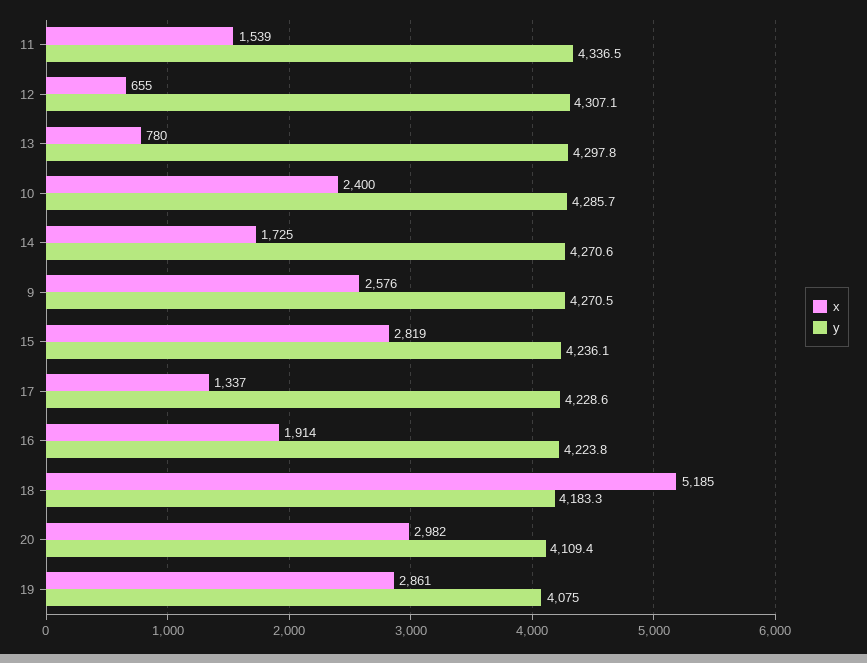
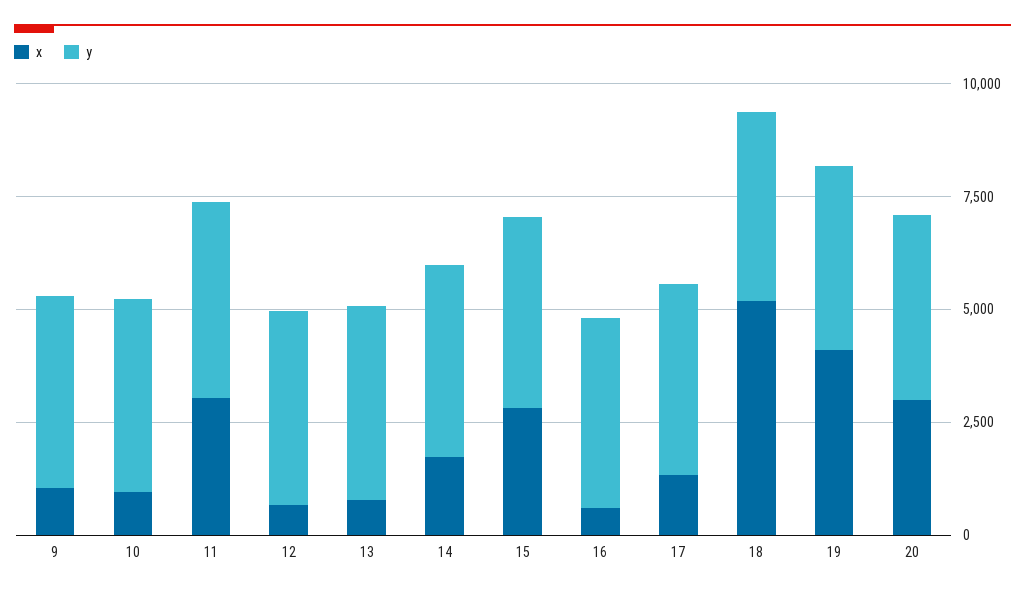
x, 11: 1539 -> 3000
x, 10: 2400 -> 1000
x, 9: 2576 -> 1000
x, 16: 1914 -> 500
x, 19: 2861 -> 4000

